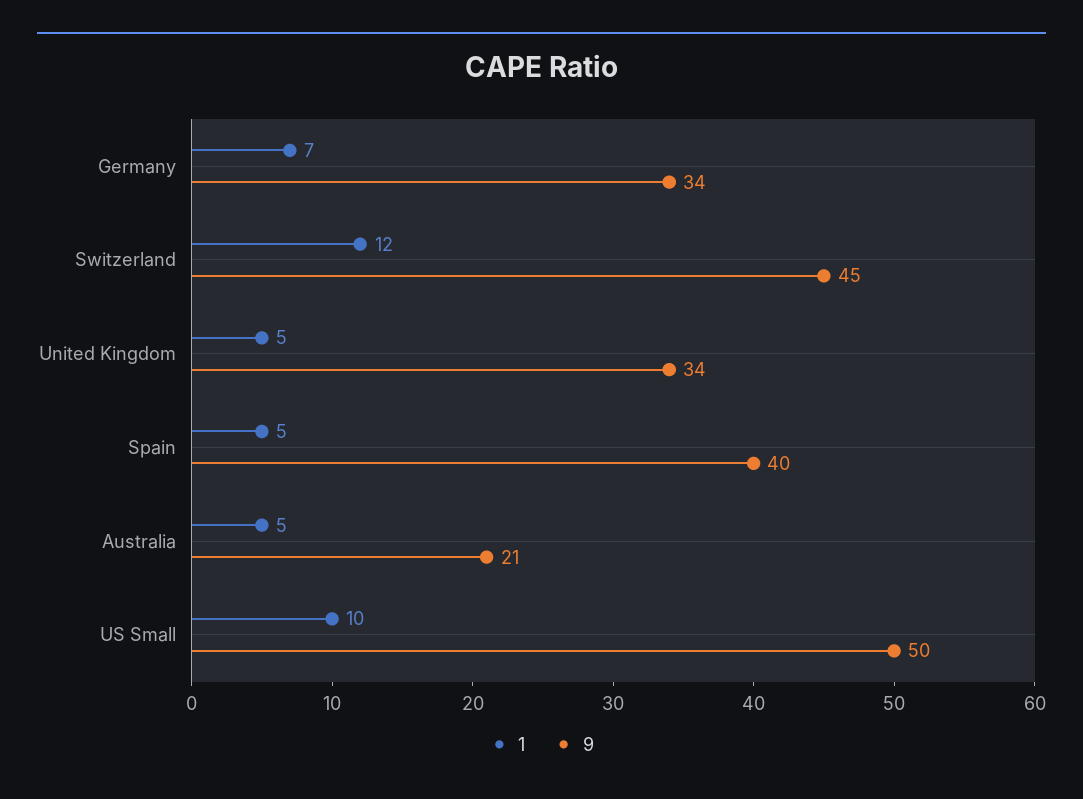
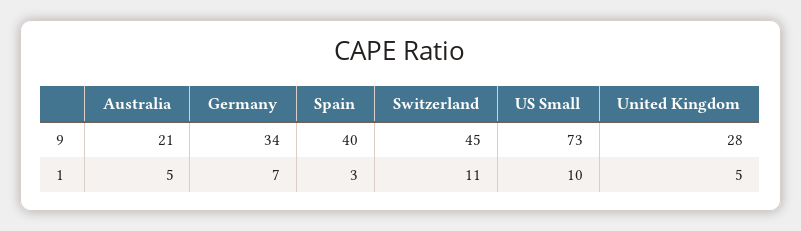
1, Switzerland: 12 -> 11
9, United Kingdom: 34 -> 28
1, Spain: 5 -> 3
9, US Small: 50 -> 73

